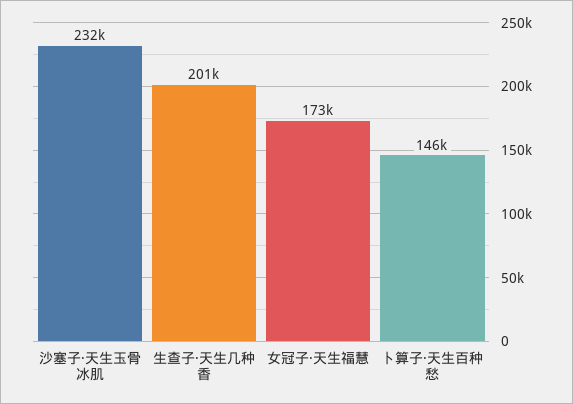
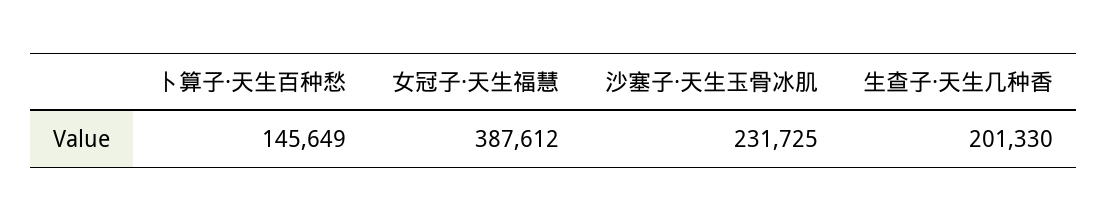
女冠子·天生福慧: 173000 -> 387612

